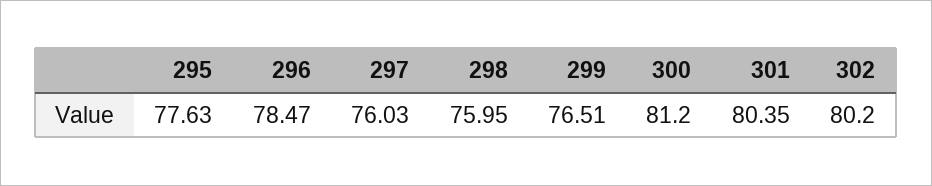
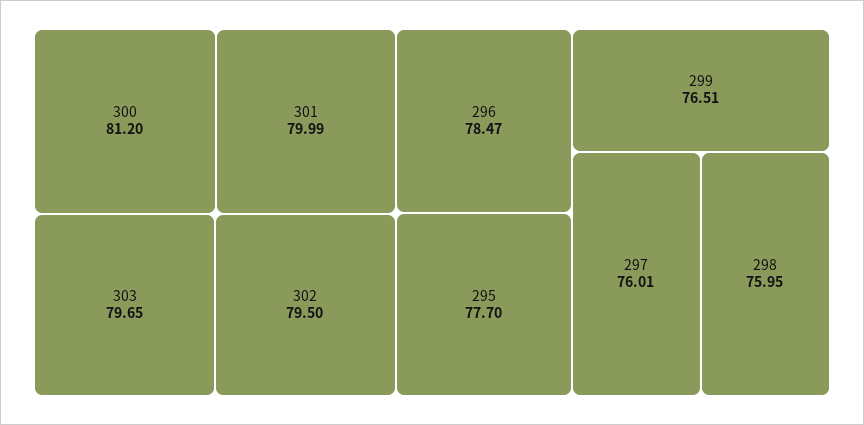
295: 77.63 -> 77.7
297: 76.03 -> 76.01
301: 80.35 -> 79.99
302: 80.2 -> 79.5
303: none -> 79.65

